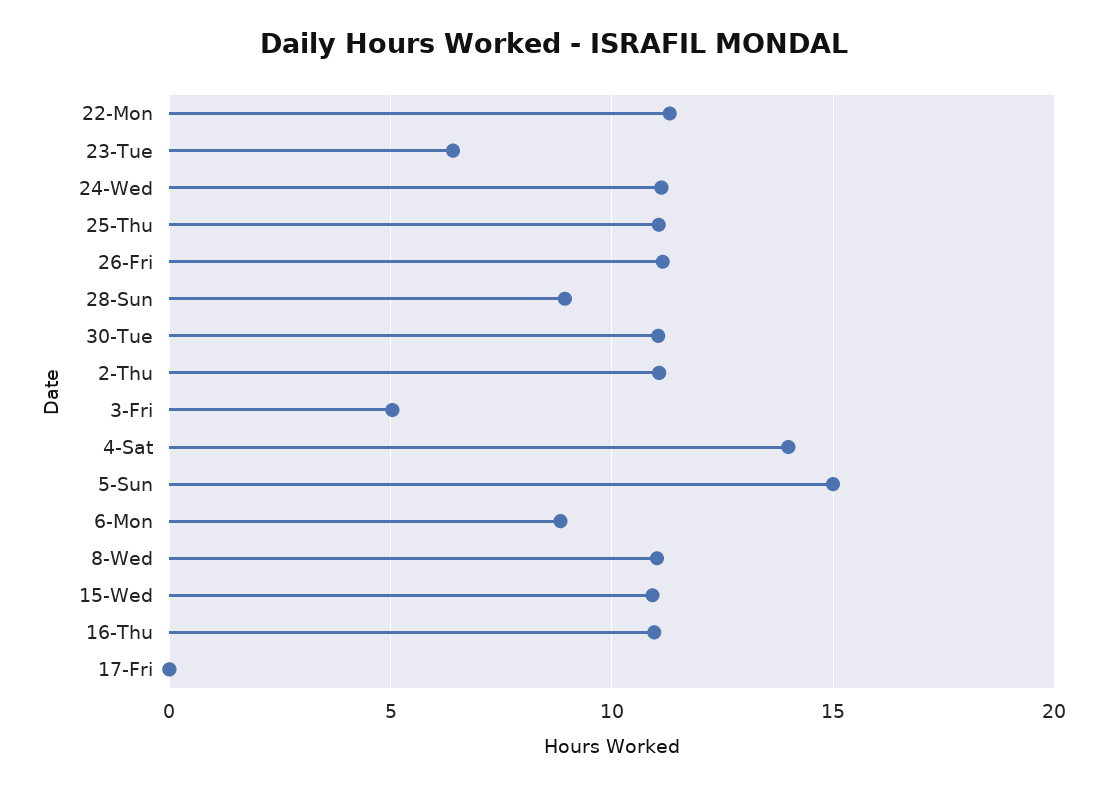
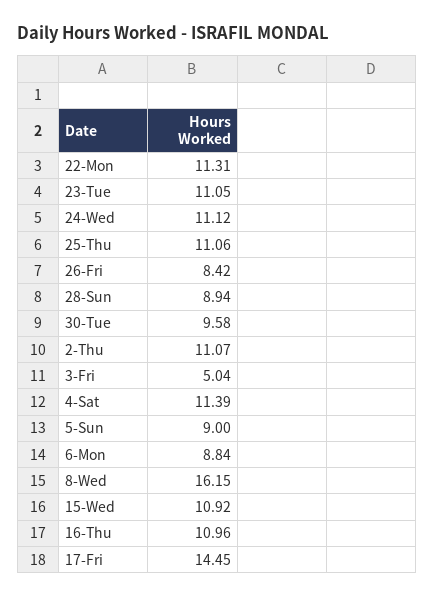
23-Tue: 6.5 -> 11.05
26-Fri: 11 -> 8.42
30-Tue: 11 -> 9.58
4-Sat: 14 -> 11.39
5-Sun: 15 -> 9
8-Wed: 11 -> 16.15
17-Fri: 0 -> 14.45

